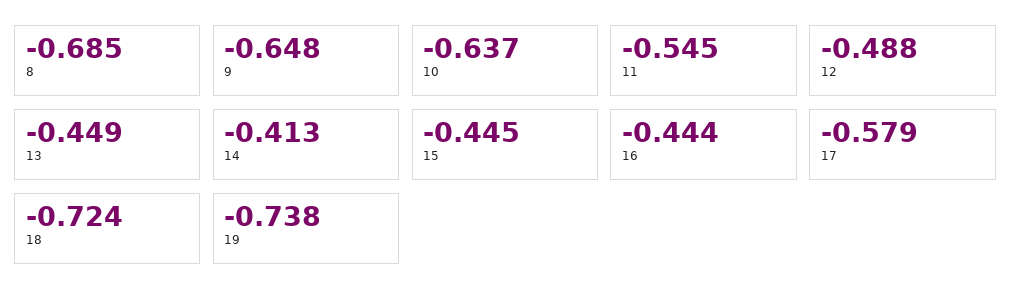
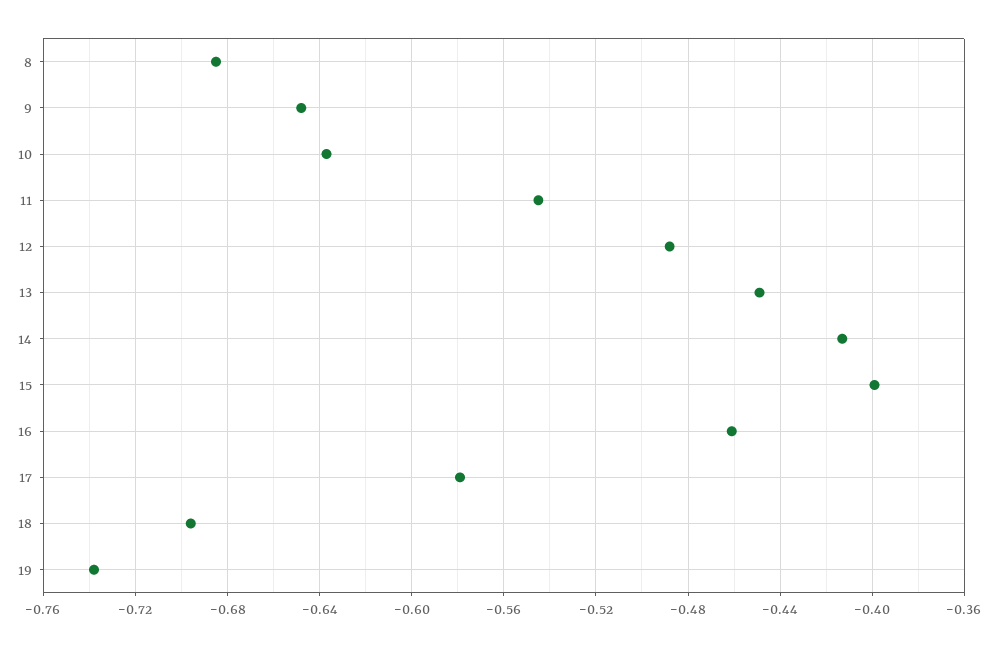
15: -0.445 -> -0.4
16: -0.444 -> -0.46
18: -0.724 -> -0.695

